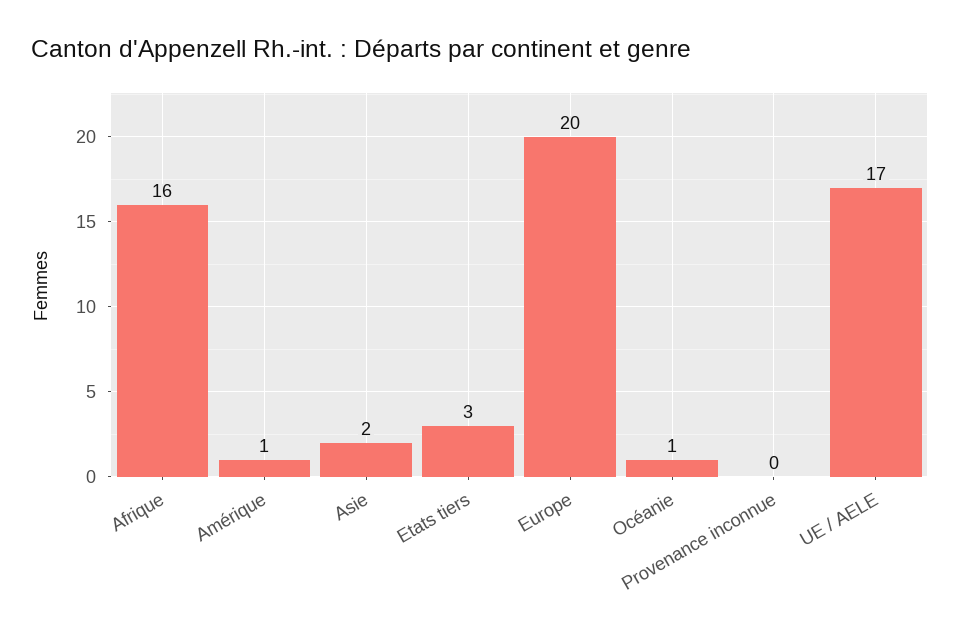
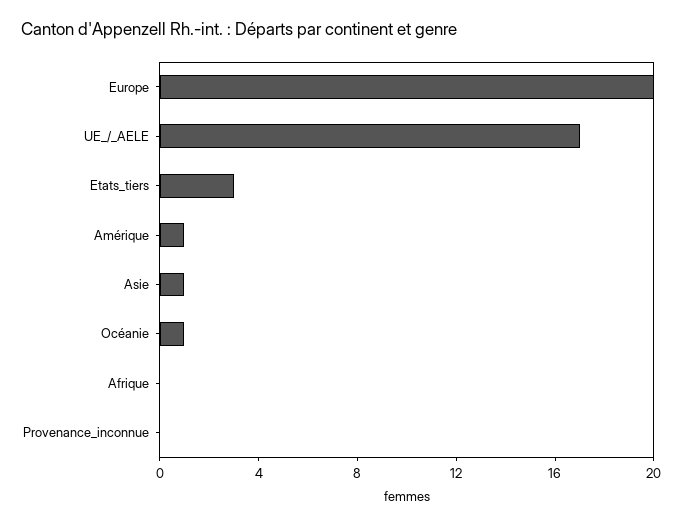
Afrique: 16 -> 0
Asie: 2 -> 1

